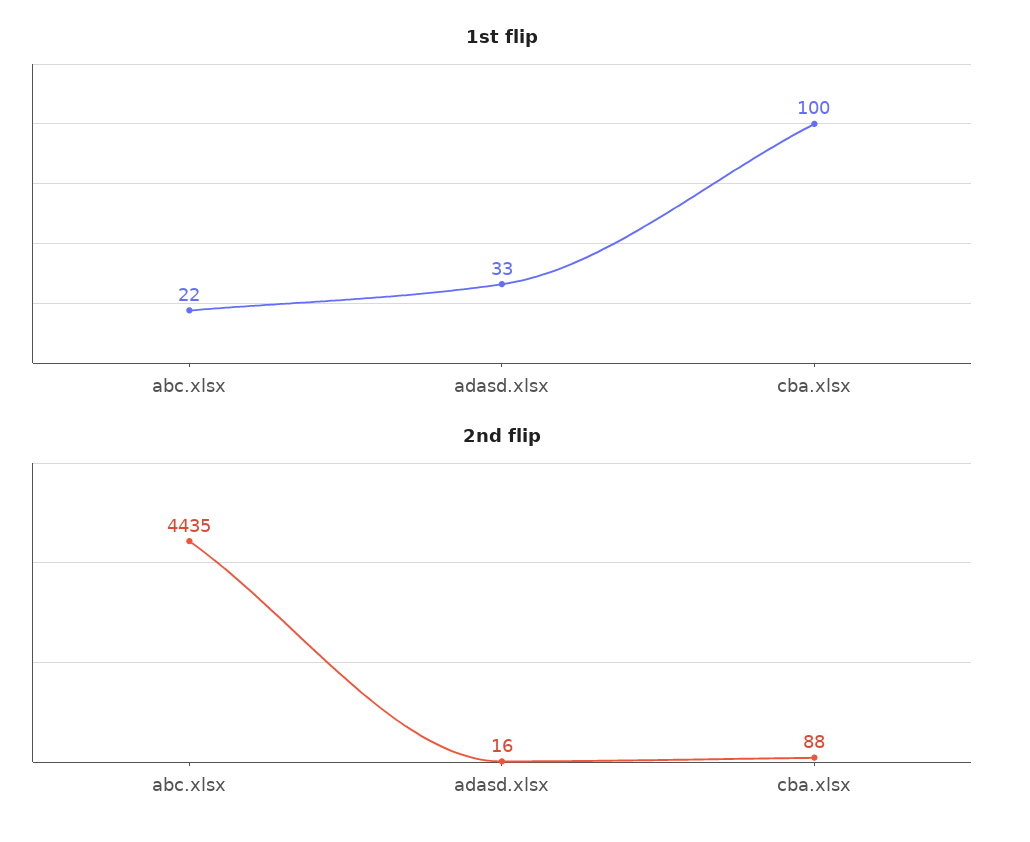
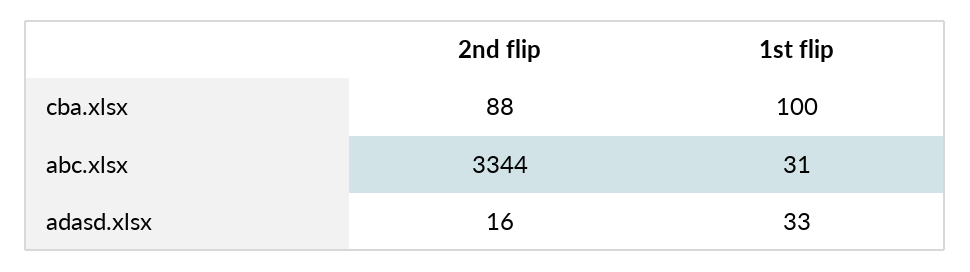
1st flip, abc.xlsx: 22 -> 31
2nd flip, abc.xlsx: 4435 -> 3344

